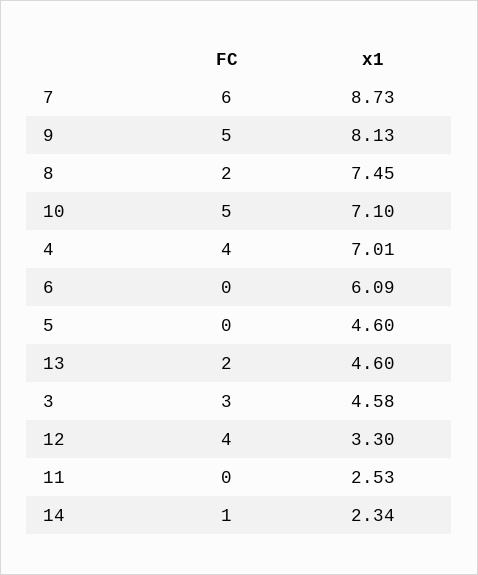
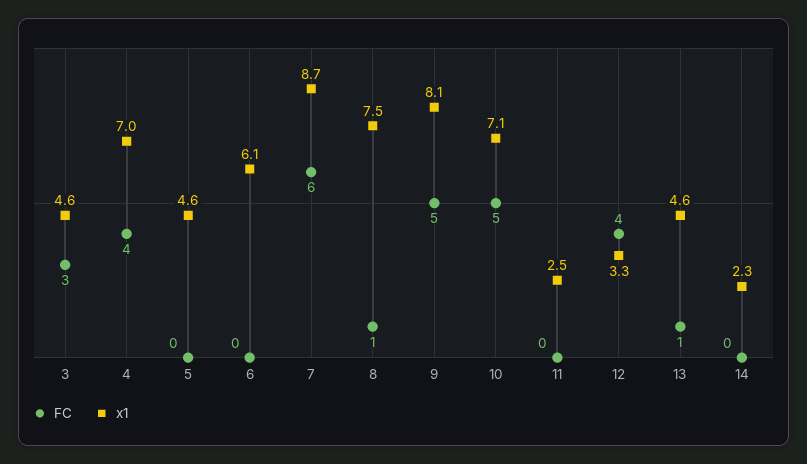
FC, 8: 2 -> 1
FC, 13: 2 -> 1
FC, 14: 1 -> 0

